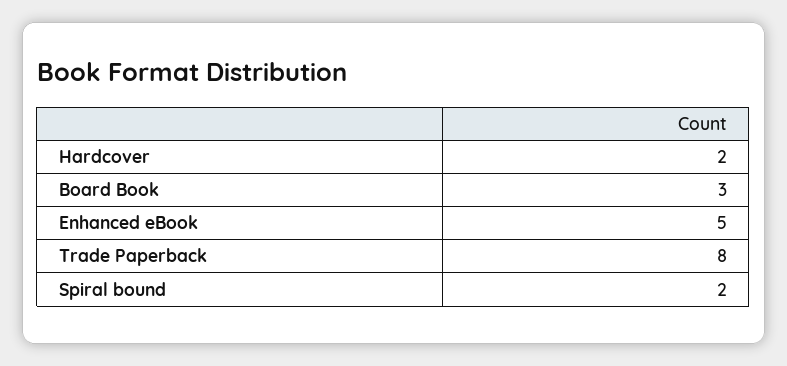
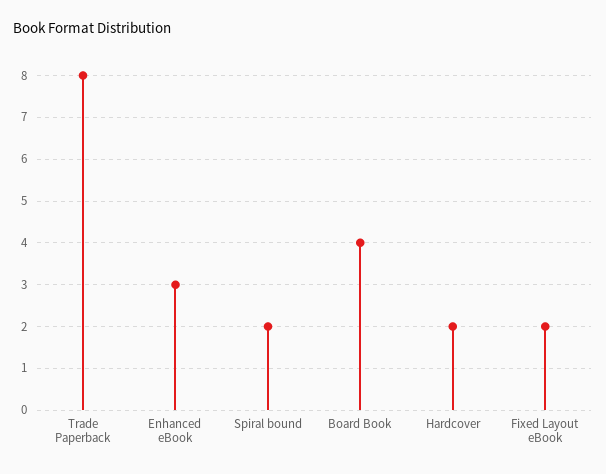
Board Book: 3 -> 4
Enhanced eBook: 5 -> 3
Fixed Layout eBook: none -> 2

